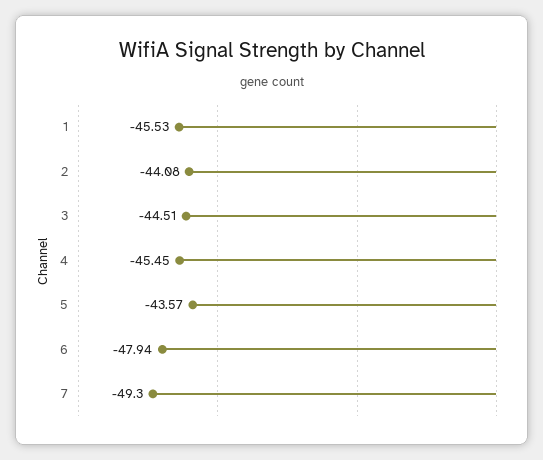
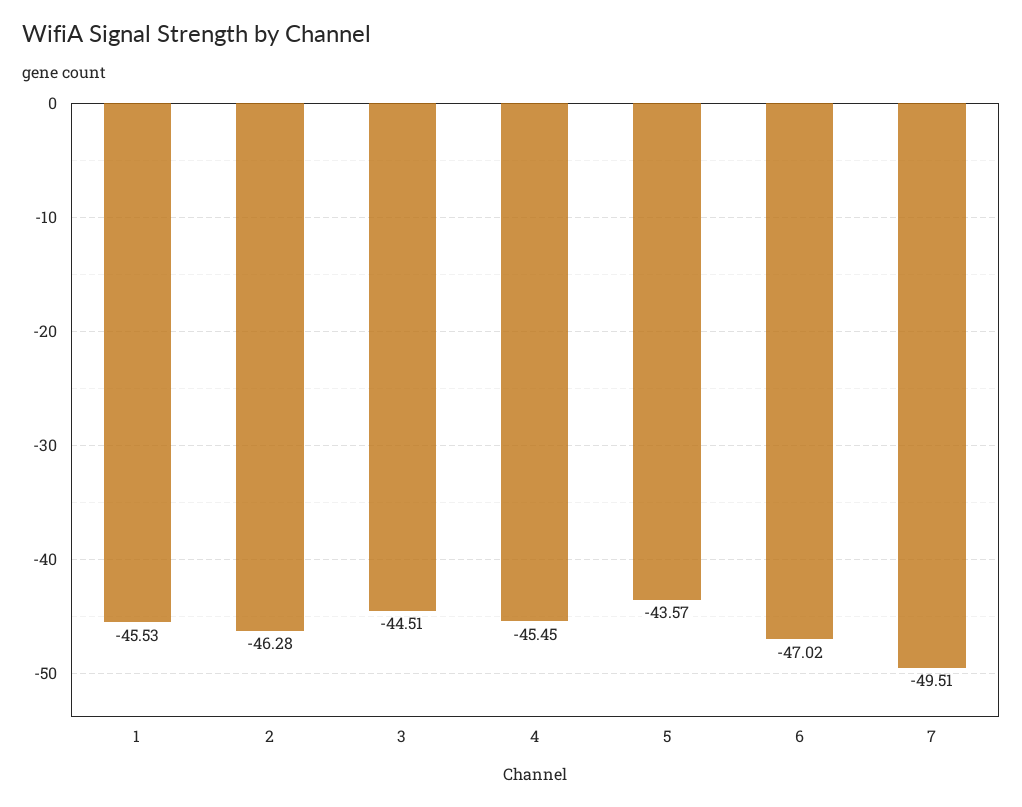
2: -44.08 -> -46.28
6: -47.94 -> -47.02
7: -49.3 -> -49.51

